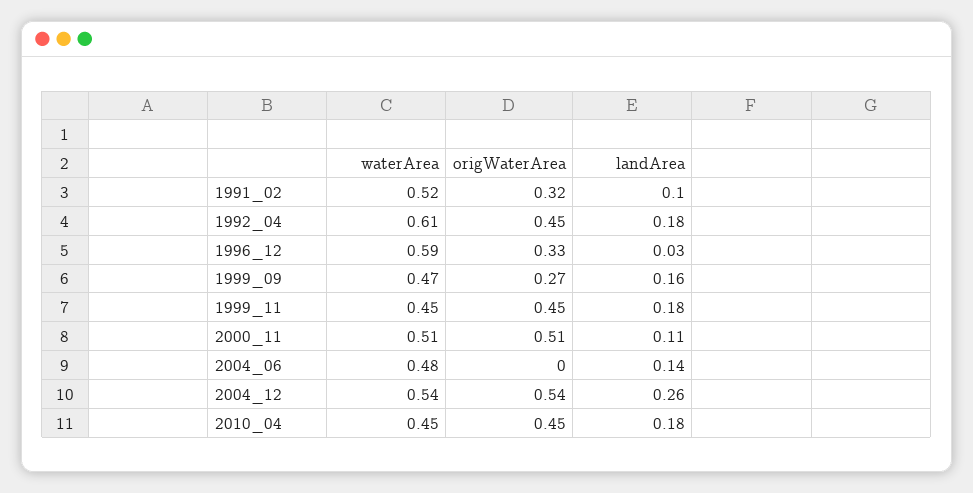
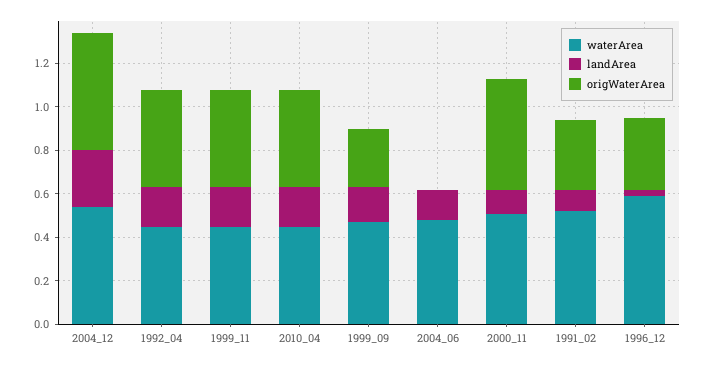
waterArea, 1992_04: 0.61 -> 0.45

